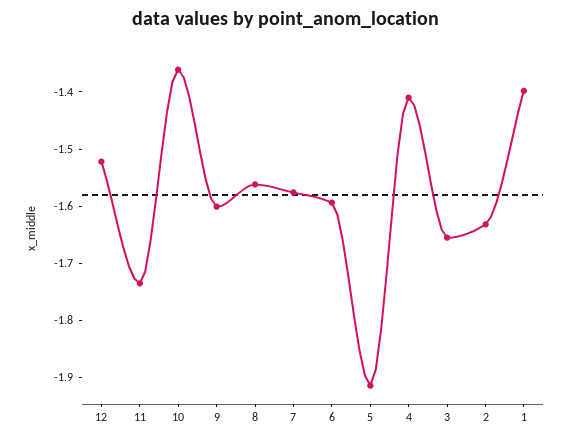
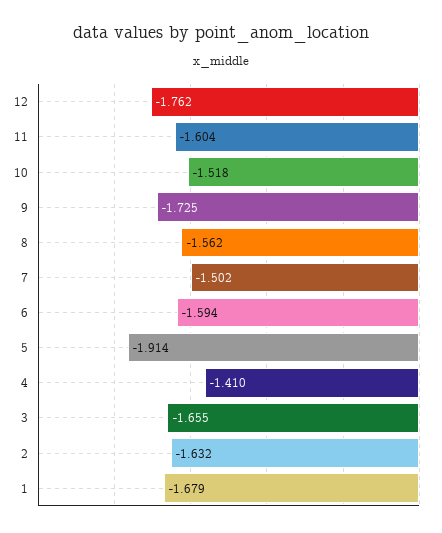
12: -1.52 -> -1.762
11: -1.74 -> -1.604
10: -1.36 -> -1.518
9: -1.6 -> -1.725
7: -1.58 -> -1.502
1: -1.4 -> -1.679

